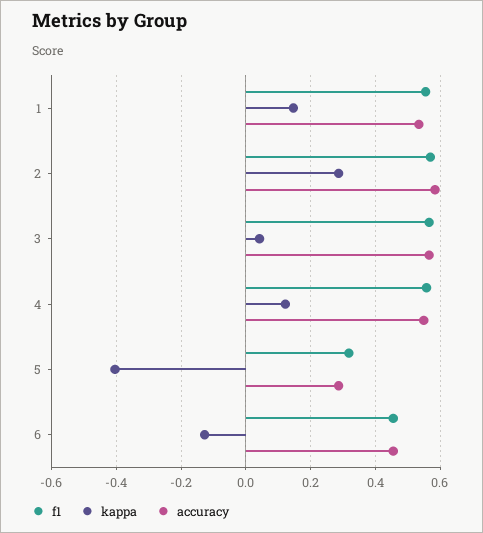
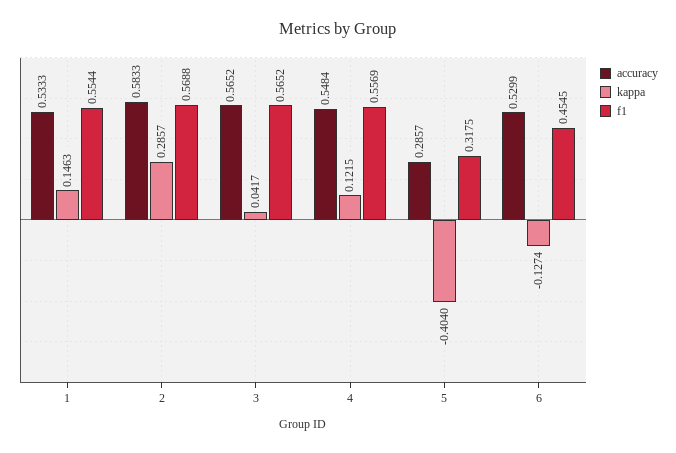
accuracy, 6: 0.46 -> 0.5299

